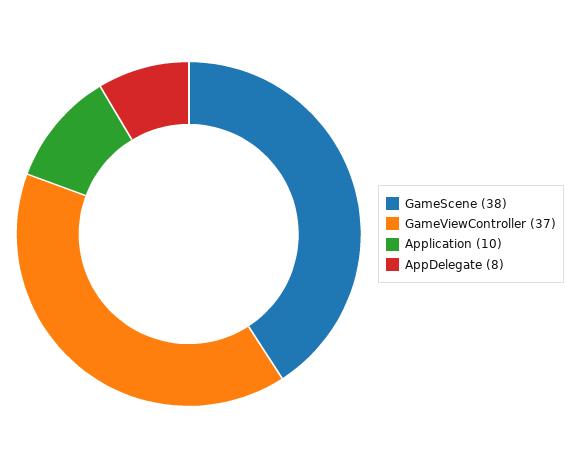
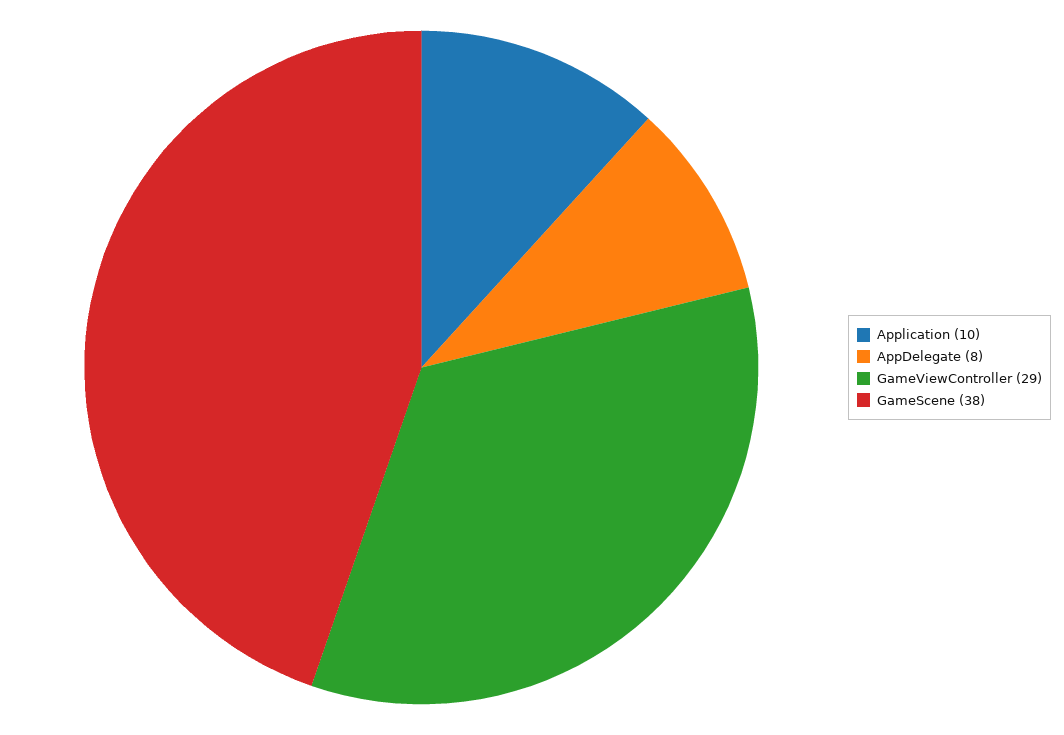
GameViewController: 37 -> 29

